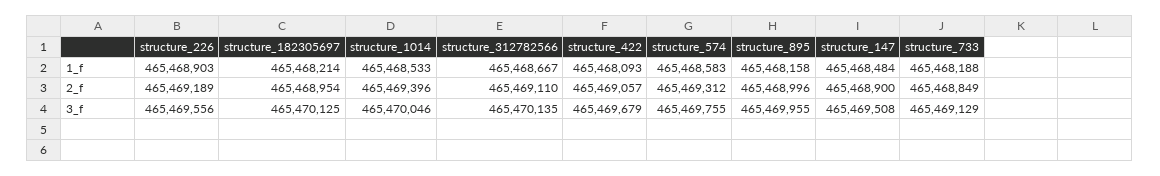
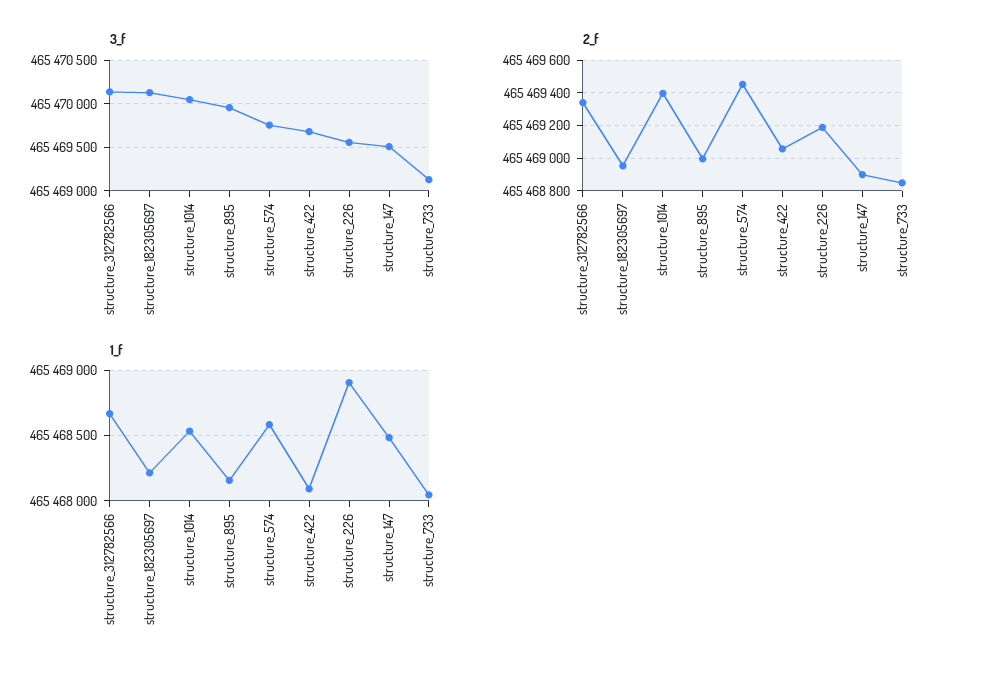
1_f, structure_733: 465468188 -> 465468050
2_f, structure_312782566: 465469110 -> 465469350
2_f, structure_574: 465469312 -> 465469450

